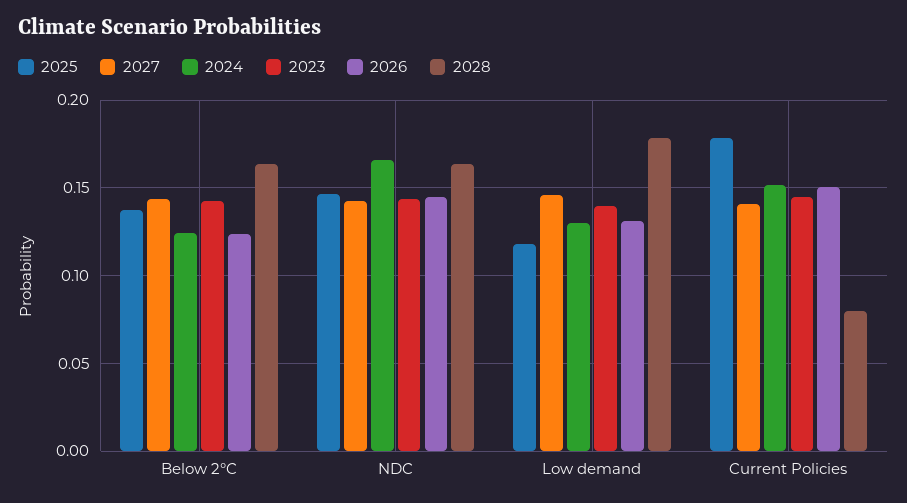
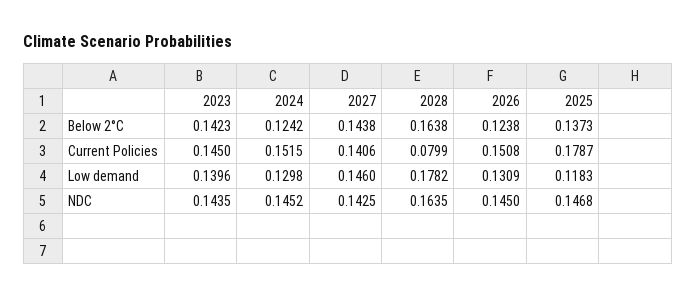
2024, NDC: 0.165 -> 0.1452

